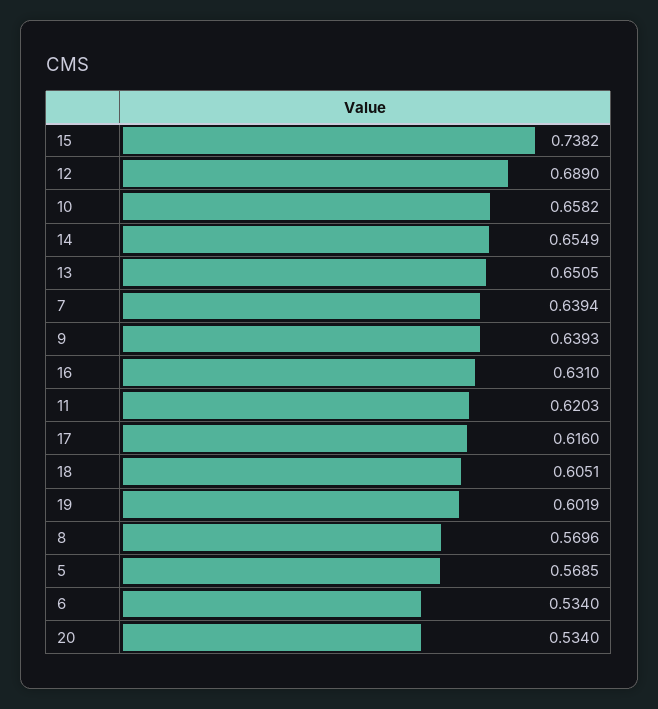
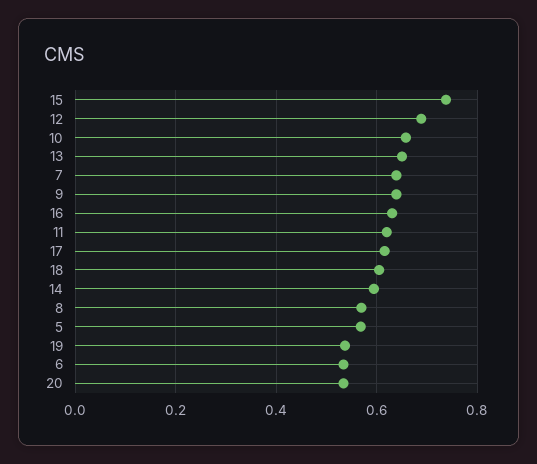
14: 0.6549 -> 0.6
19: 0.6019 -> 0.54

